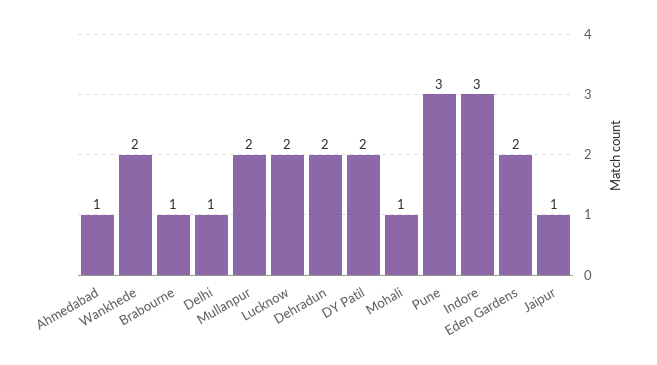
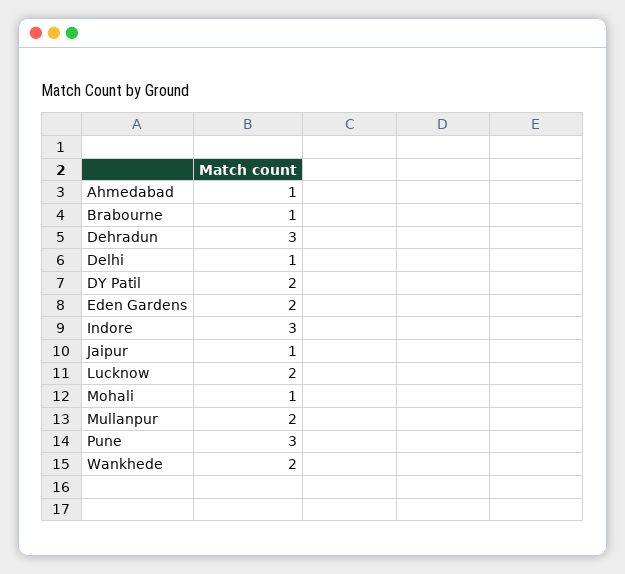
Dehradun: 2 -> 3

